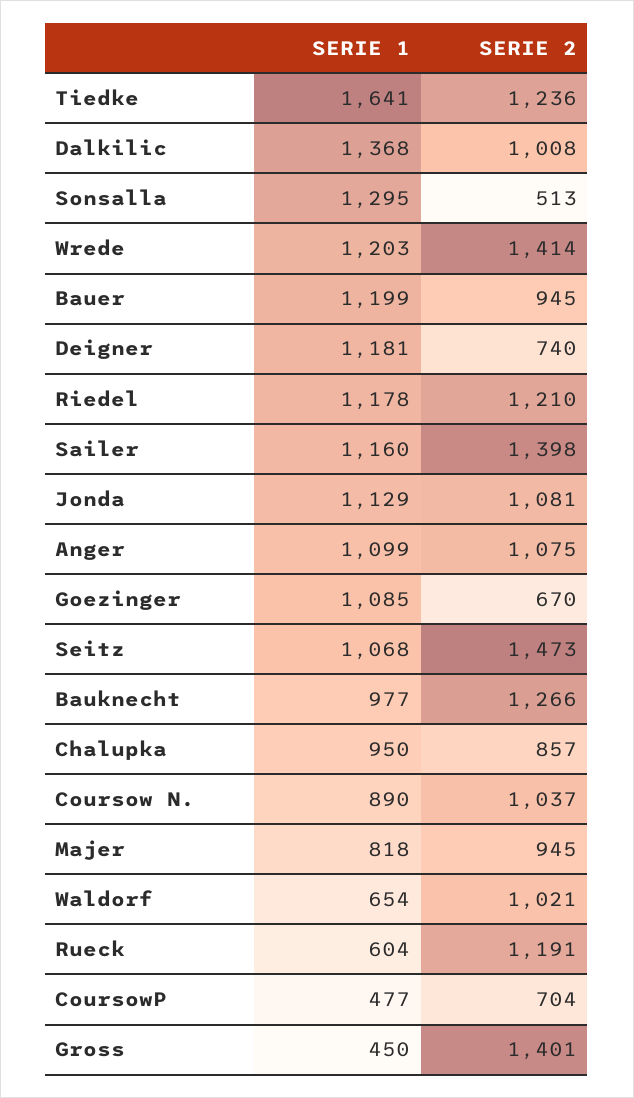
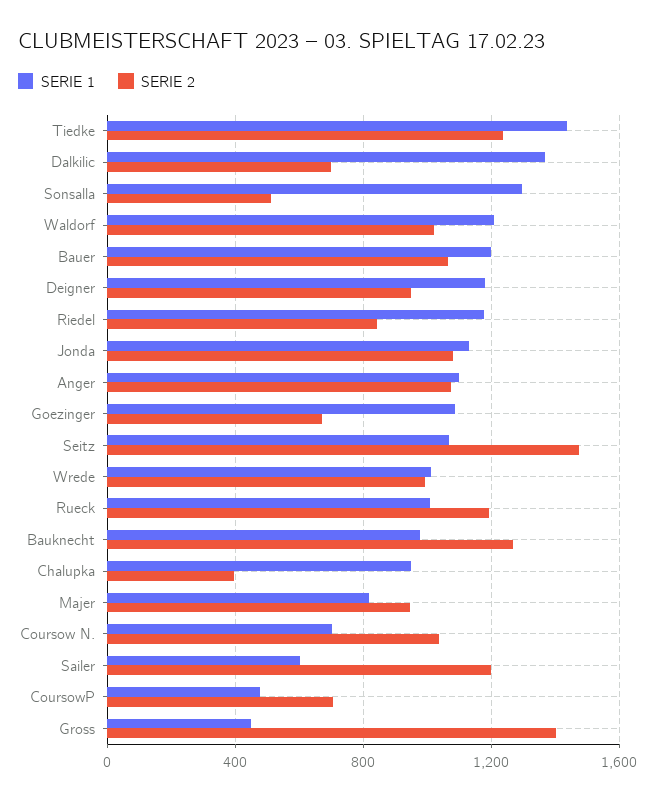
SERIE 1, Tiedke: 1641 -> 1450
SERIE 2, Dalkilic: 1008 -> 700
SERIE 1, Wrede: 1203 -> 1000
SERIE 2, Wrede: 1414 -> 1000
SERIE 2, Bauer: 945 -> 1050
SERIE 2, Deigner: 740 -> 950
SERIE 2, Riedel: 1210 -> 850
SERIE 1, Sailer: 1160 -> 600
SERIE 2, Sailer: 1398 -> 1200
SERIE 2, Chalupka: 857 -> 400
SERIE 1, Coursow N.: 890 -> 700
SERIE 1, Waldorf: 654 -> 1200
SERIE 1, Rueck: 604 -> 1000

